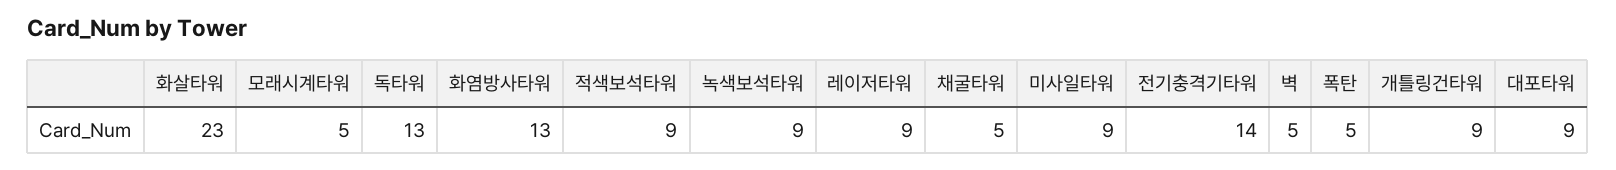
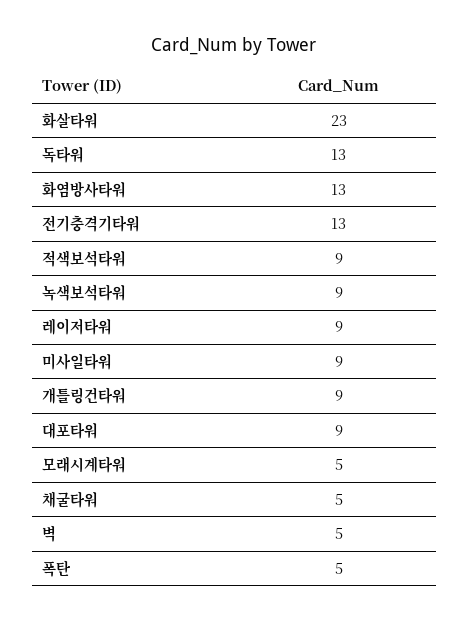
전기충격기타워: 14 -> 13

